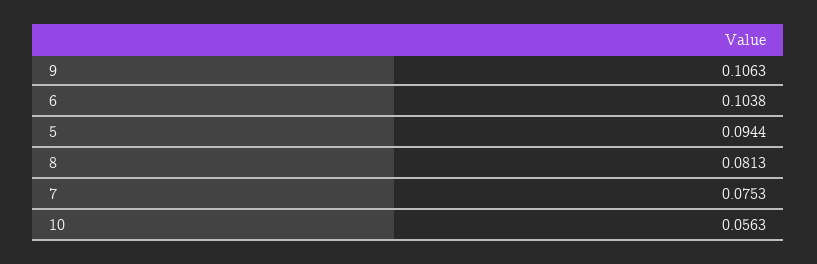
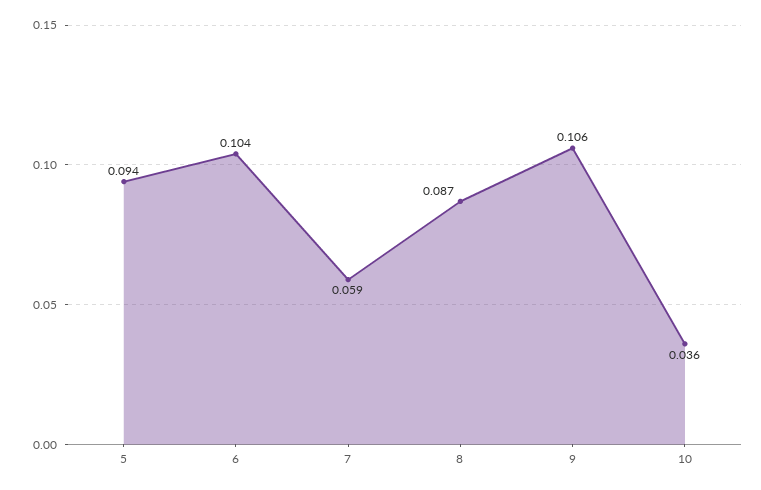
8: 0.0813 -> 0.087
7: 0.0753 -> 0.059
10: 0.0563 -> 0.036

